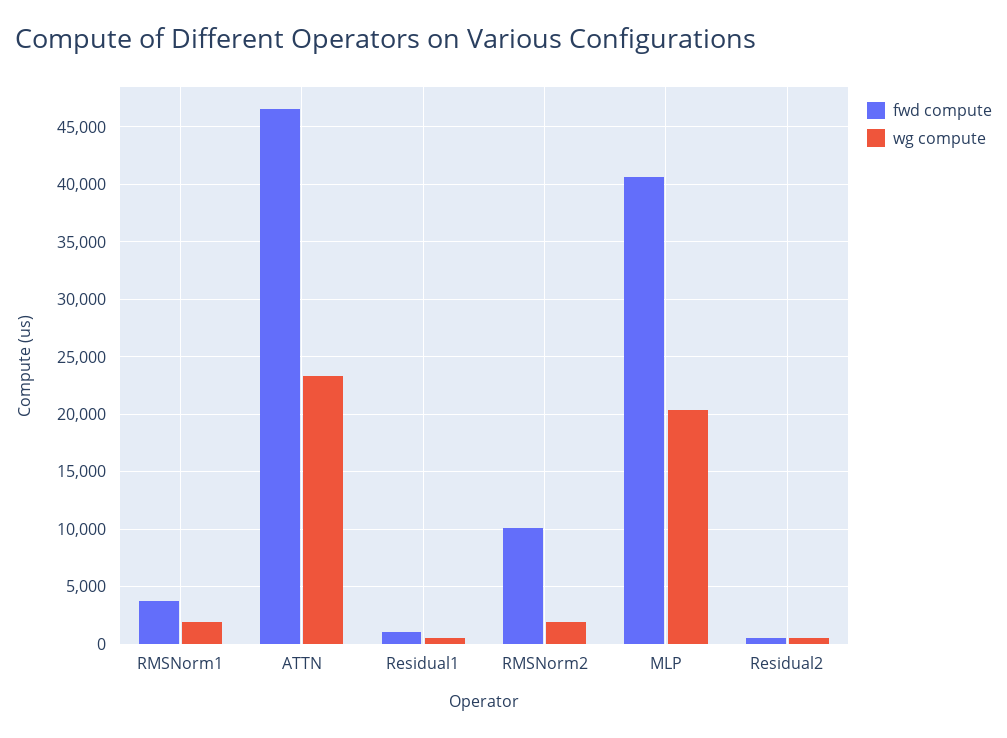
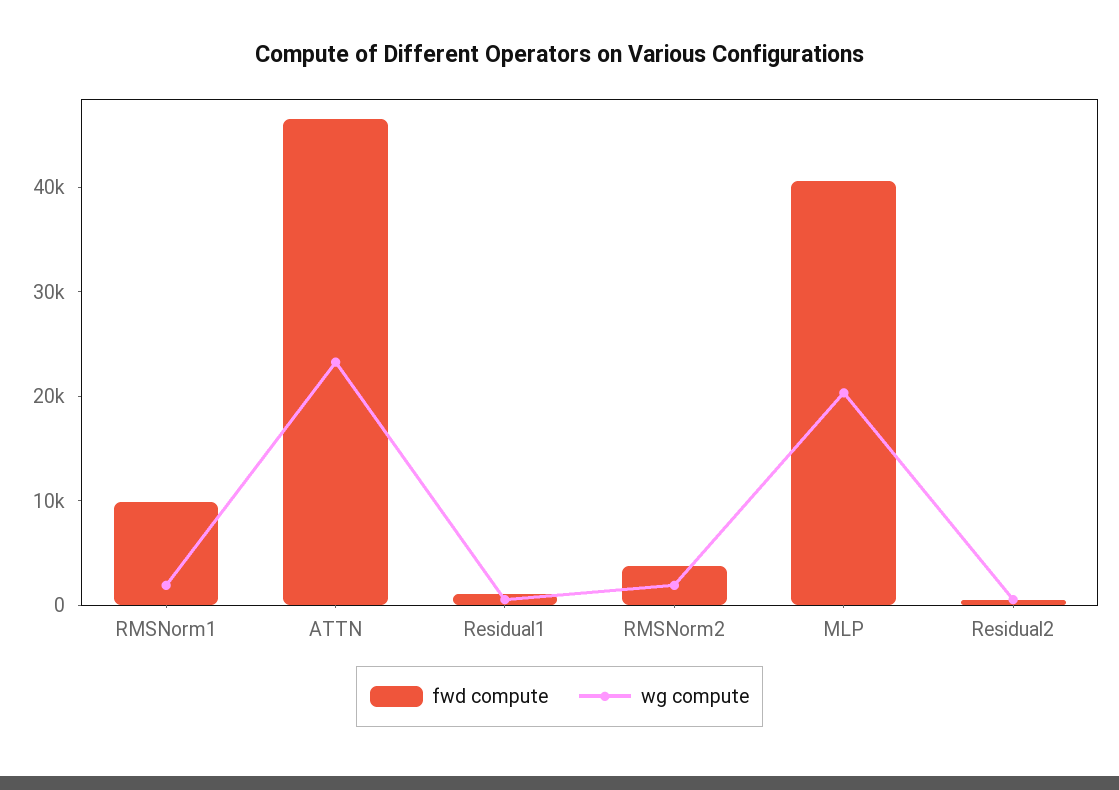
fwd compute, RMSNorm1: 4000 -> 10000
fwd compute, RMSNorm2: 10000 -> 4000

